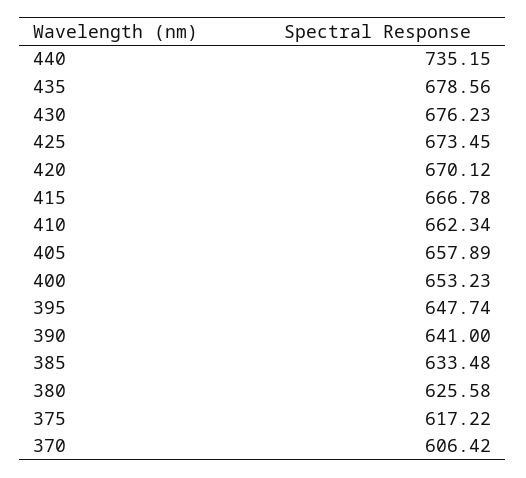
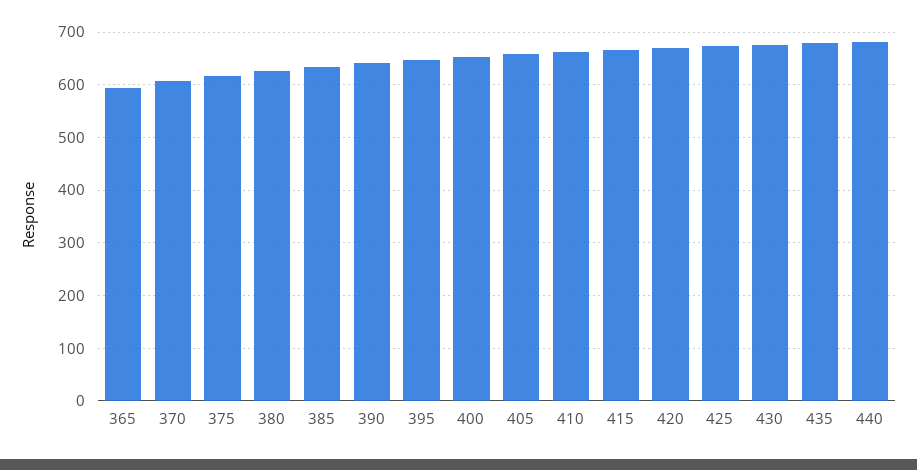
440: 735.15 -> 680
365: none -> 600

